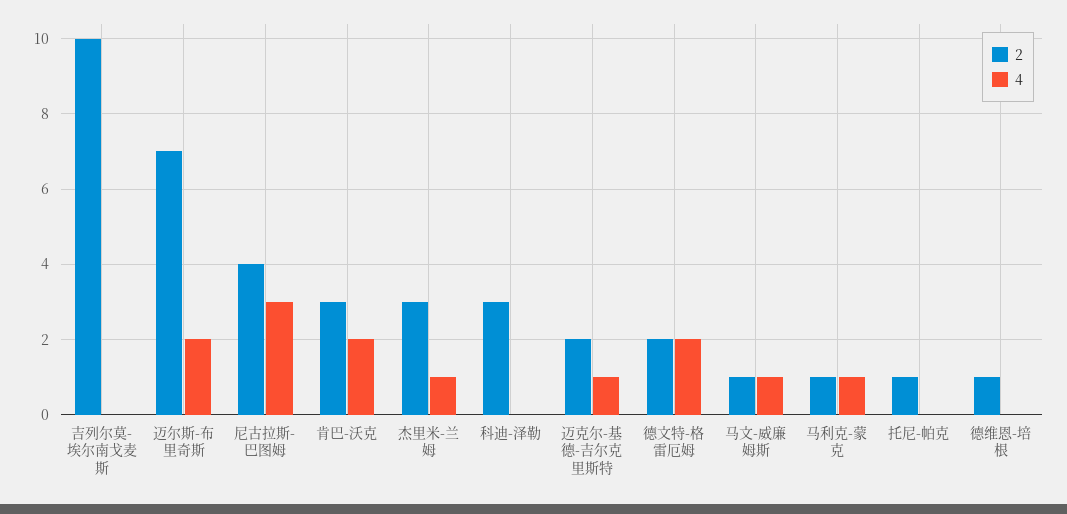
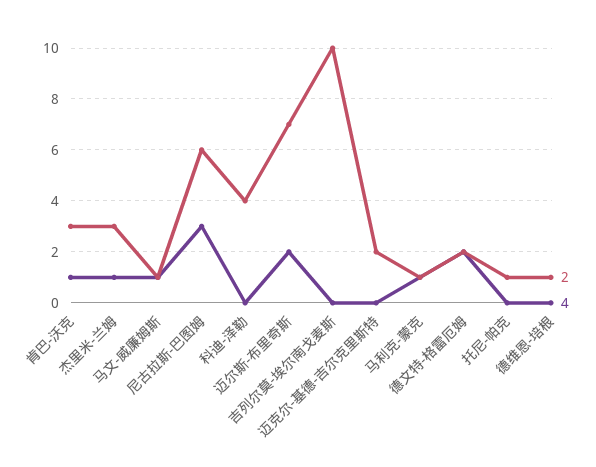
2, 尼古拉斯-巴图姆: 4 -> 6
4, 肯巴-沃克: 2 -> 1
2, 科迪-泽勒: 3 -> 4
4, 迈克尔-基德-吉尔克里斯特: 1 -> 0

